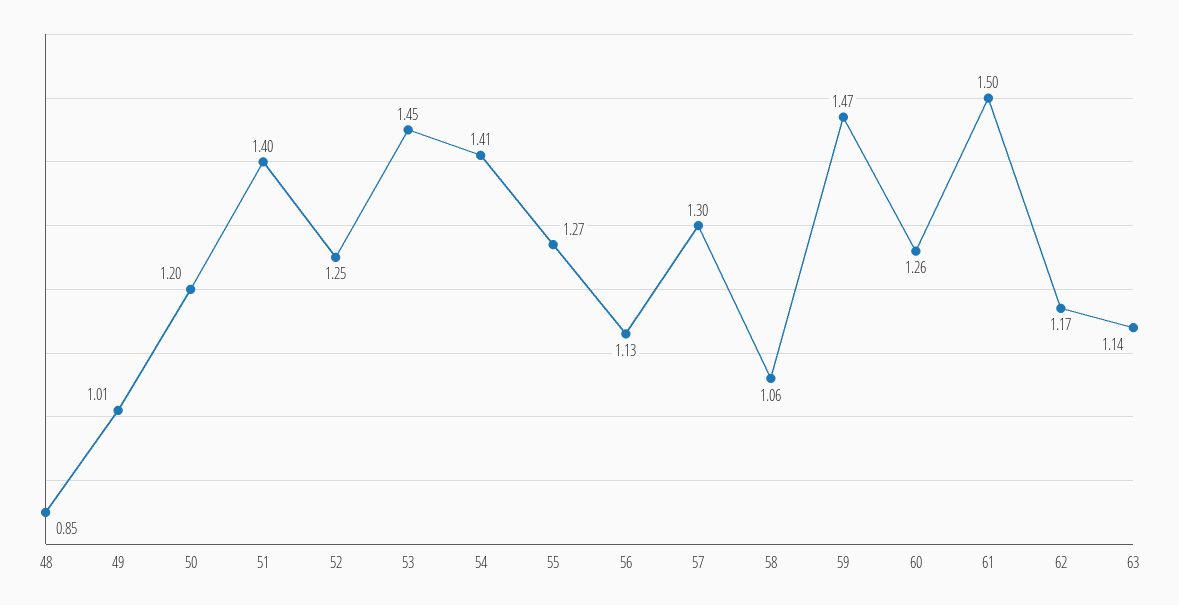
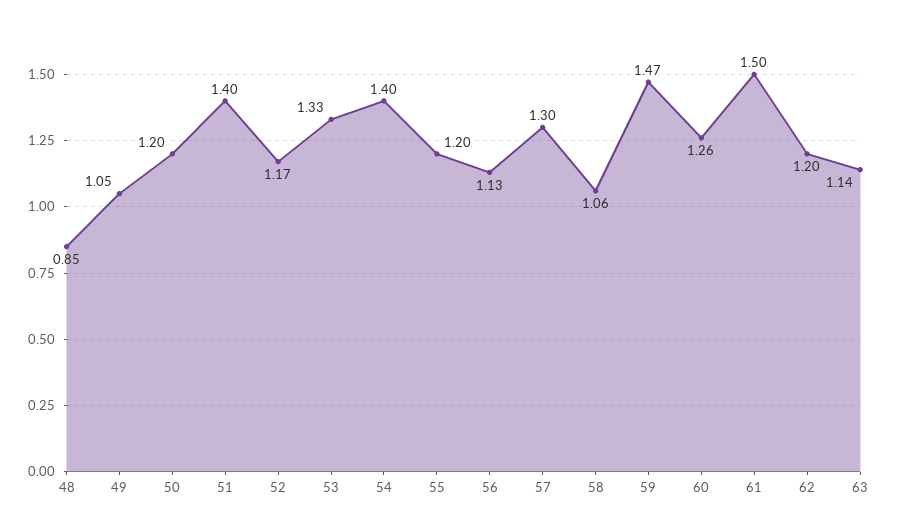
49: 1.01 -> 1.05
52: 1.25 -> 1.17
53: 1.45 -> 1.33
54: 1.41 -> 1.4
55: 1.27 -> 1.2
62: 1.17 -> 1.2

